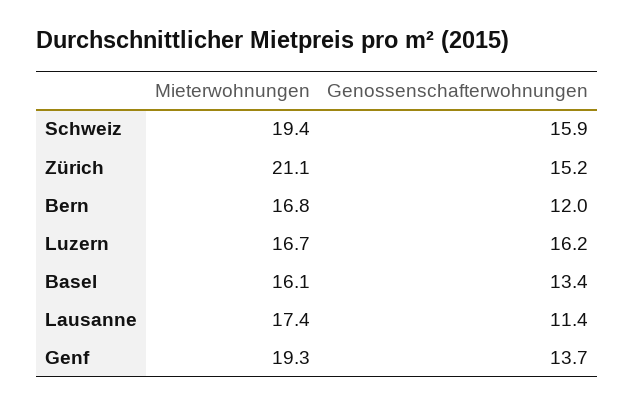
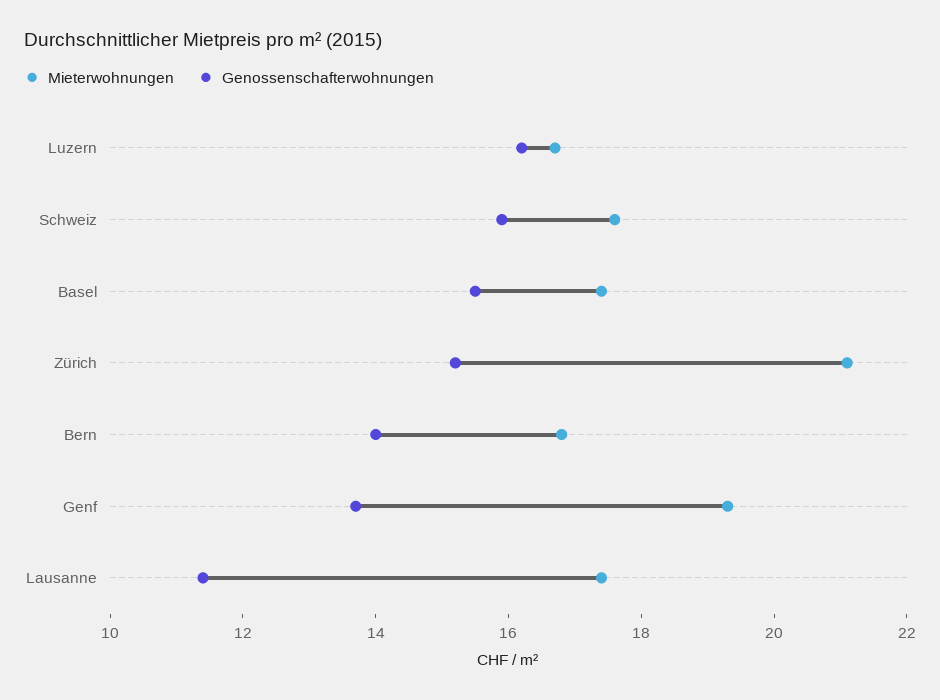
Mieterwohnungen, Schweiz: 19.4 -> 17.5
Genossenschafterwohnungen, Bern: 12 -> 14
Mieterwohnungen, Basel: 16.1 -> 17.5
Genossenschafterwohnungen, Basel: 13.4 -> 15.5

